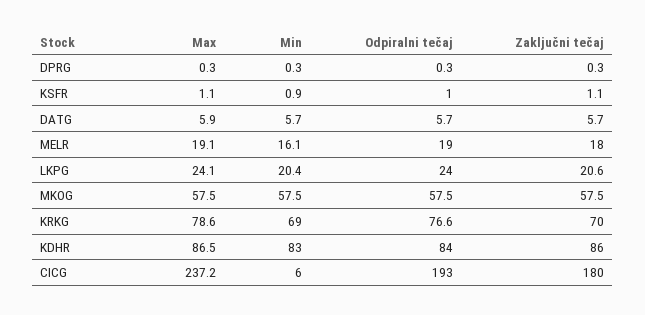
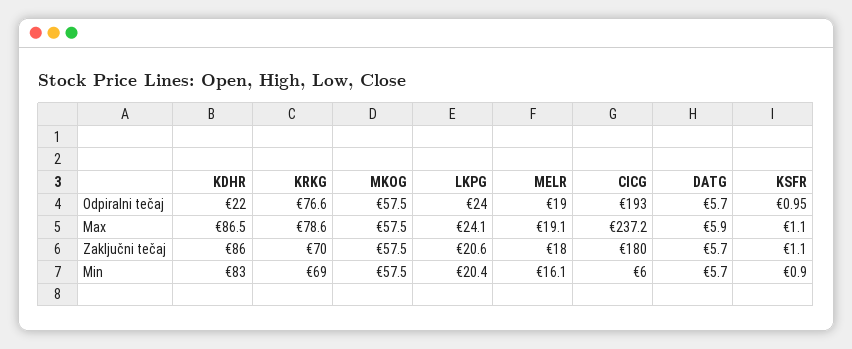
Max, DPRG: 0.3 -> none
Min, DPRG: 0.3 -> none
Odpiralni tečaj, DPRG: 0.3 -> none
Zaključni tečaj, DPRG: 0.3 -> none
Odpiralni tečaj, KDHR: 84 -> 22

